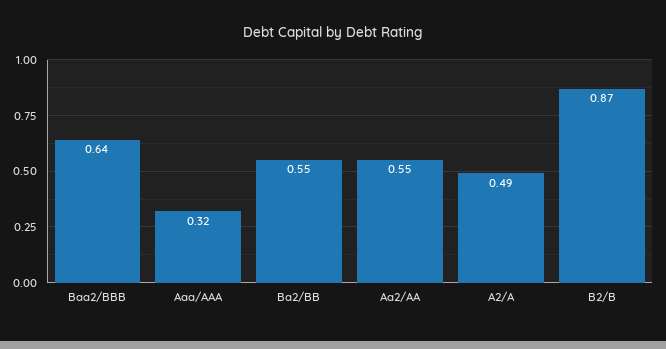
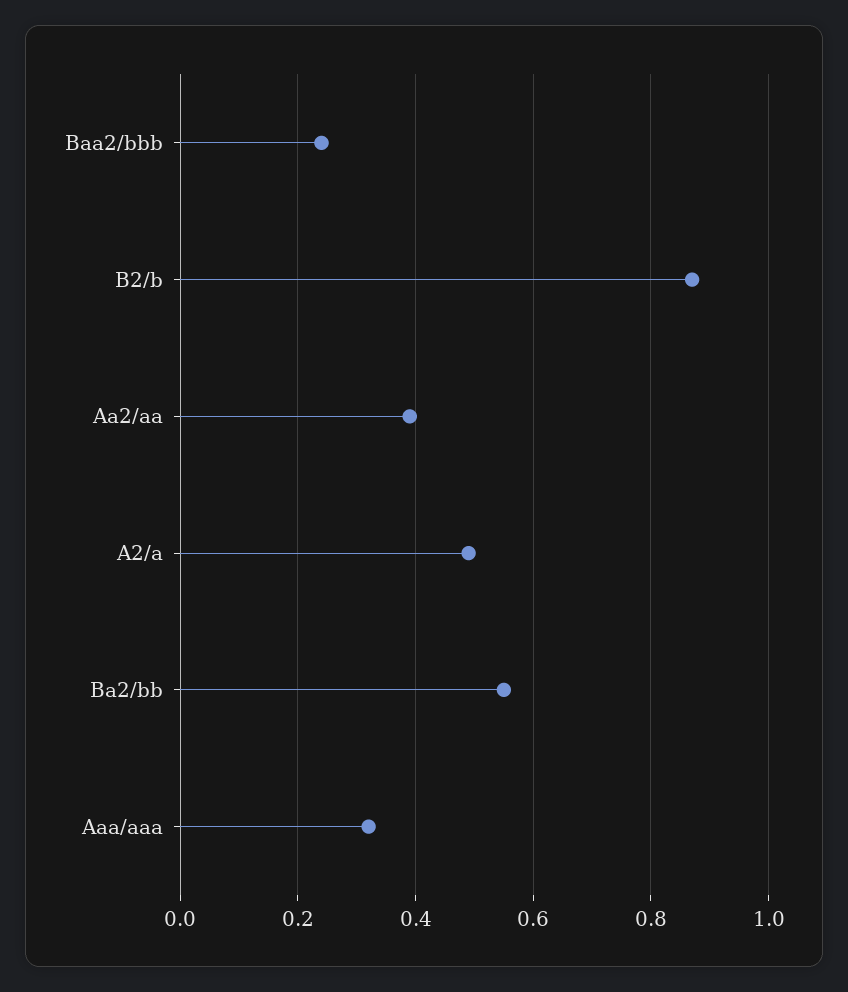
Baa2/BBB: 0.64 -> 0.25
Aa2/AA: 0.55 -> 0.4

